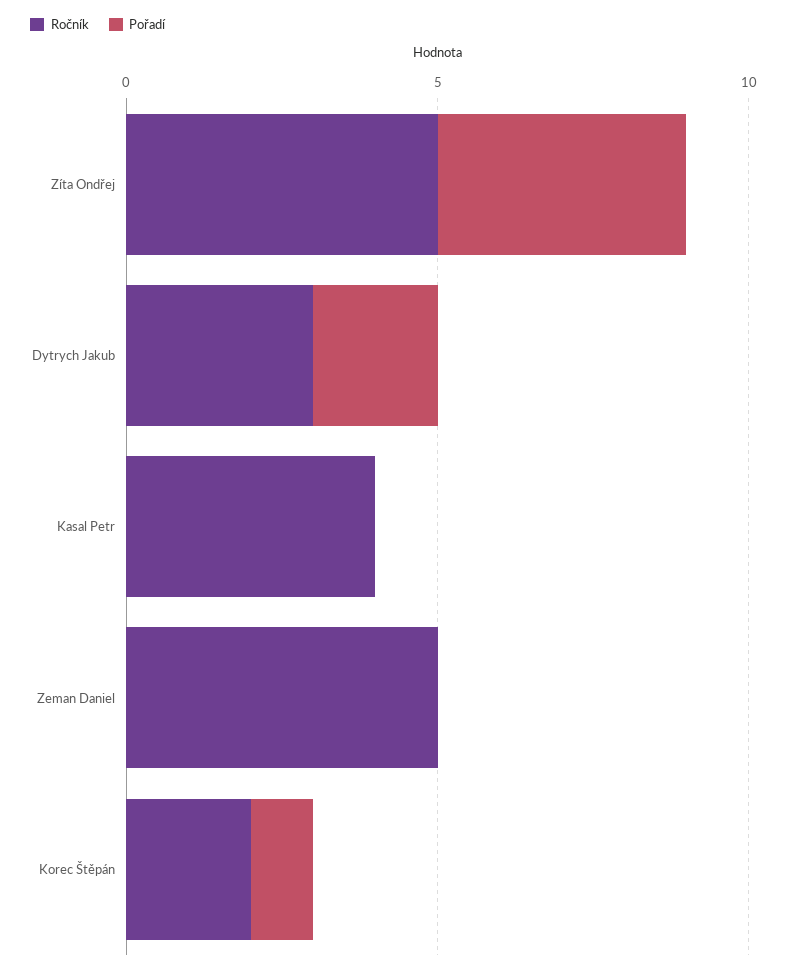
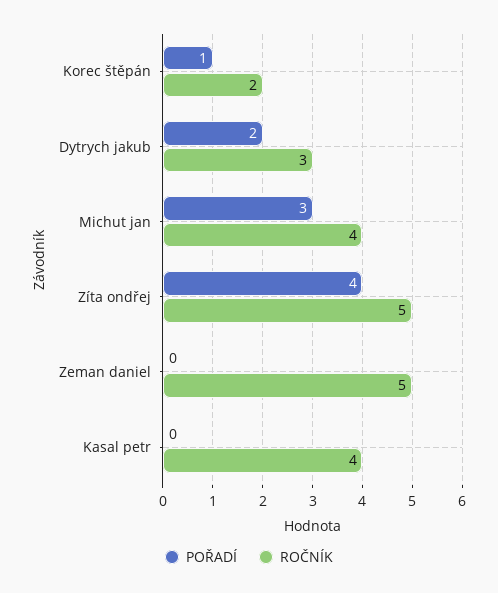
Pořadí, Michut jan: none -> 3
Ročník, Michut jan: none -> 4

